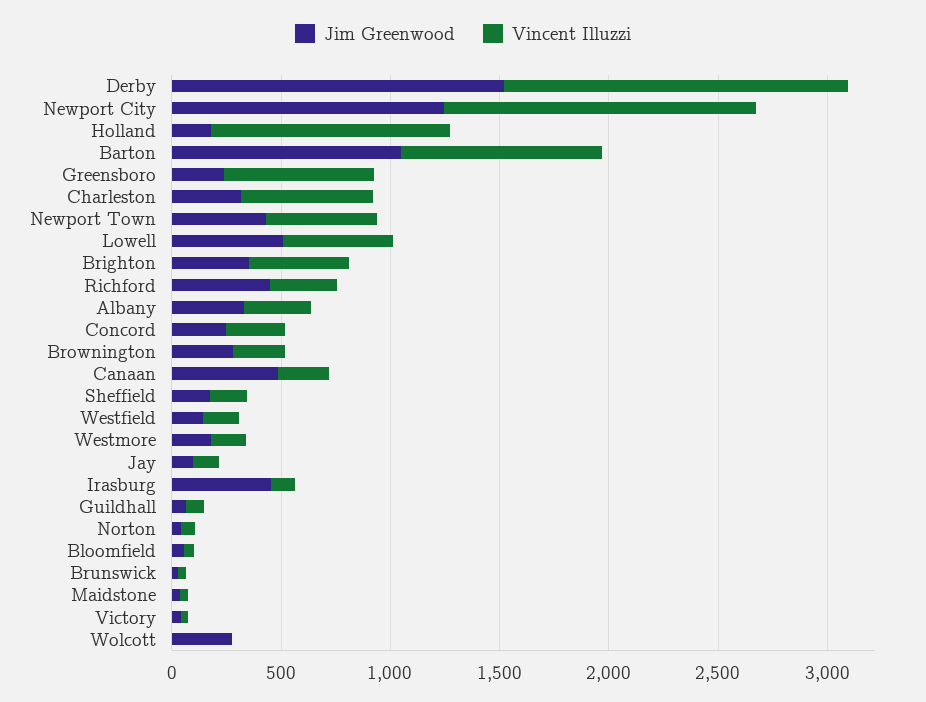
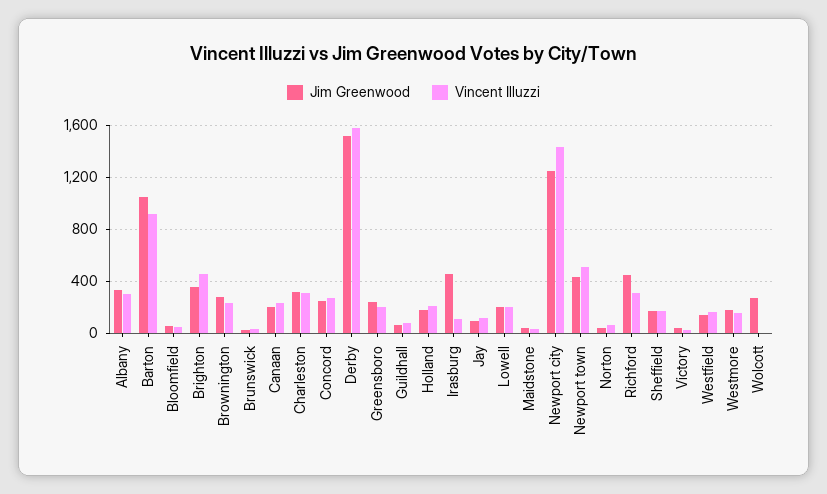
Vincent Illuzzi, Holland: 1100 -> 200
Vincent Illuzzi, Greensboro: 700 -> 200
Vincent Illuzzi, Charleston: 600 -> 300
Jim Greenwood, Lowell: 500 -> 200
Vincent Illuzzi, Lowell: 500 -> 200
Jim Greenwood, Canaan: 500 -> 200

